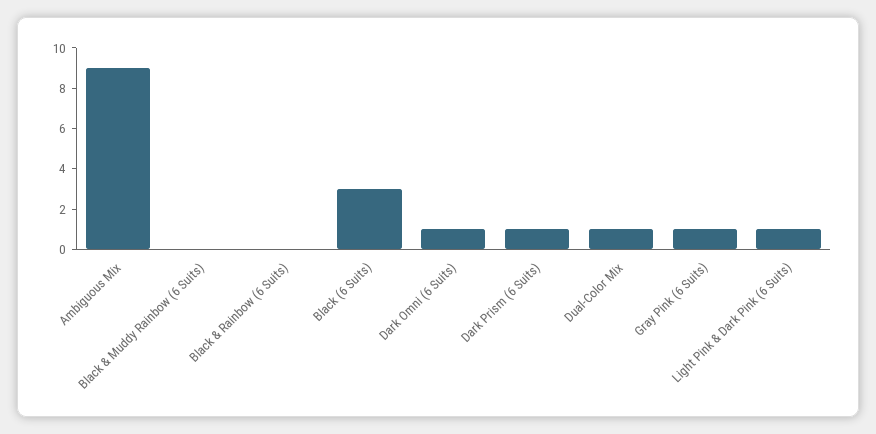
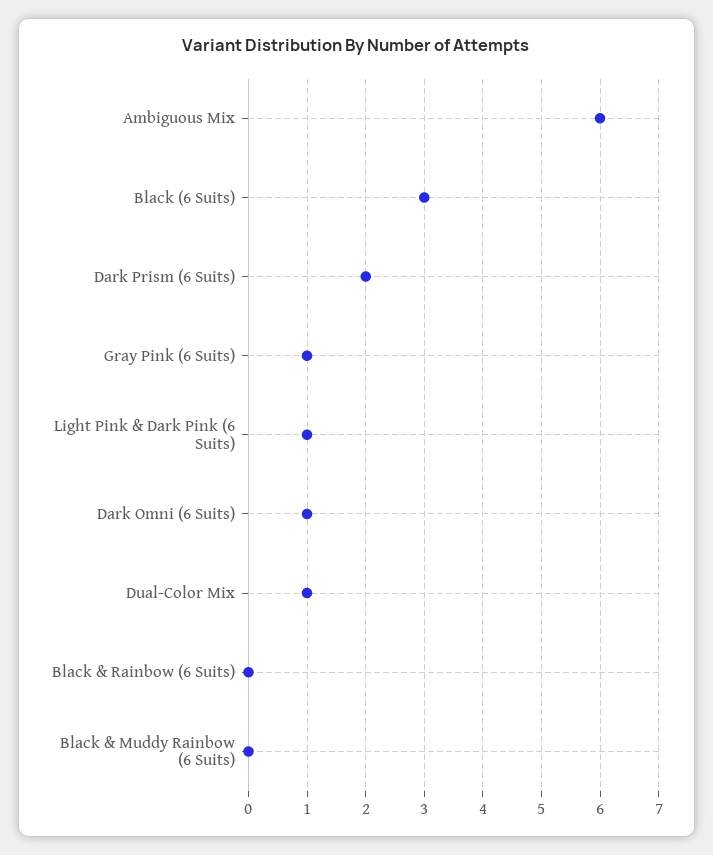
Ambiguous Mix: 9 -> 6
Dark Prism (6 Suits): 1 -> 2

